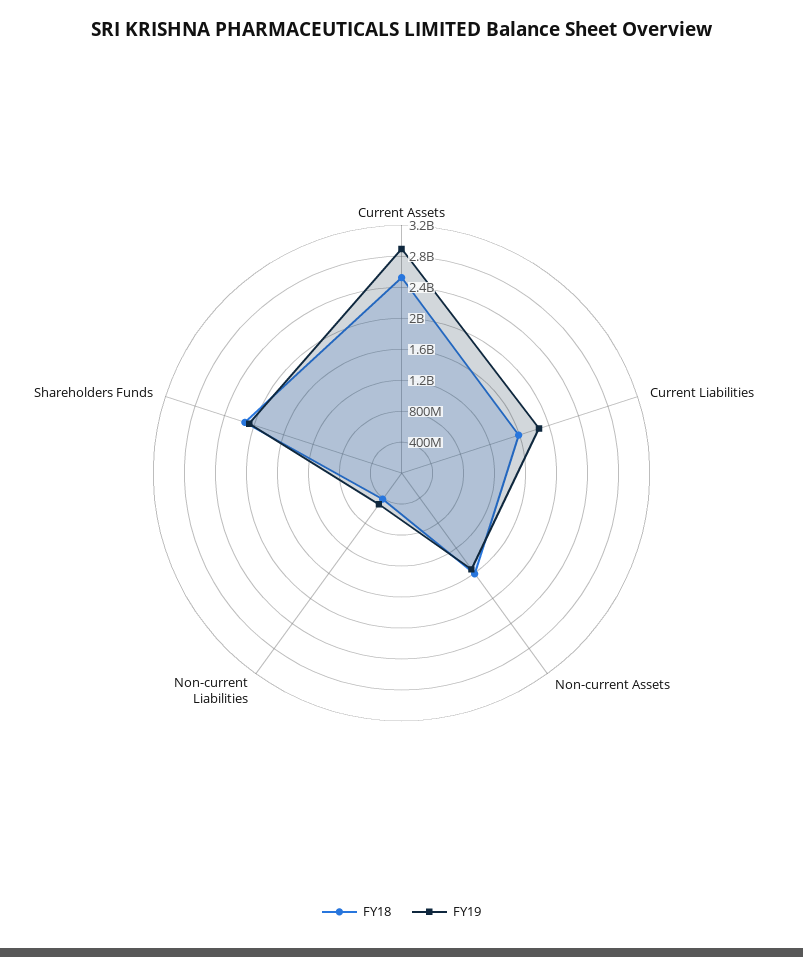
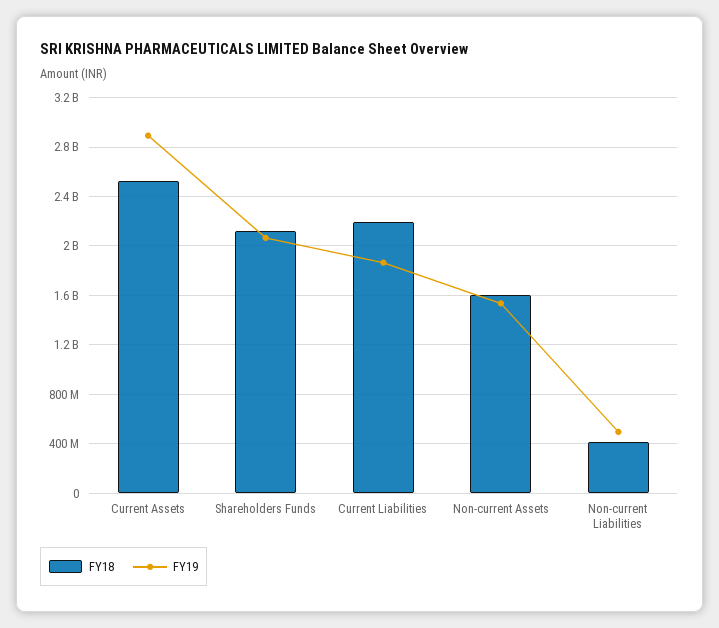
FY18, Current Liabilities: 1600000000 -> 2200000000

